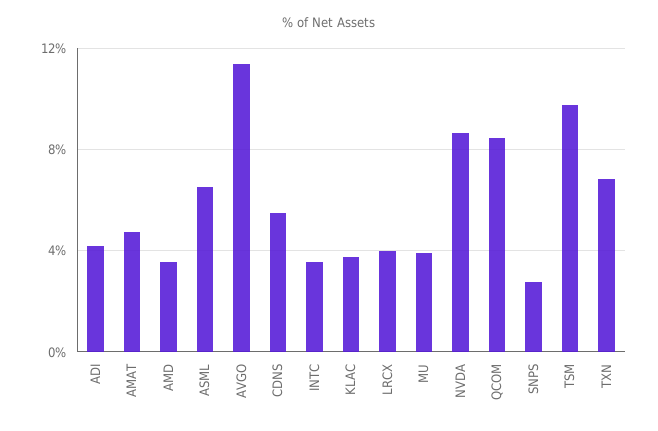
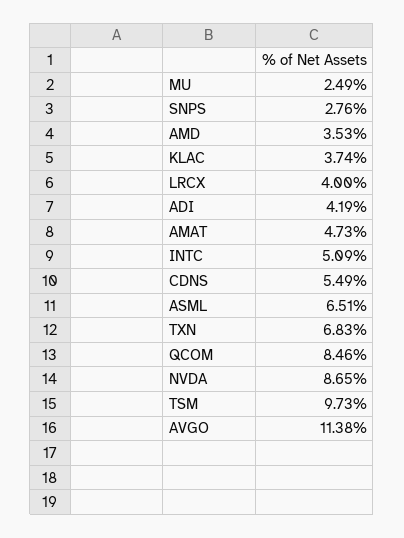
INTC: 3.5 -> 5.09
MU: 4 -> 2.49

